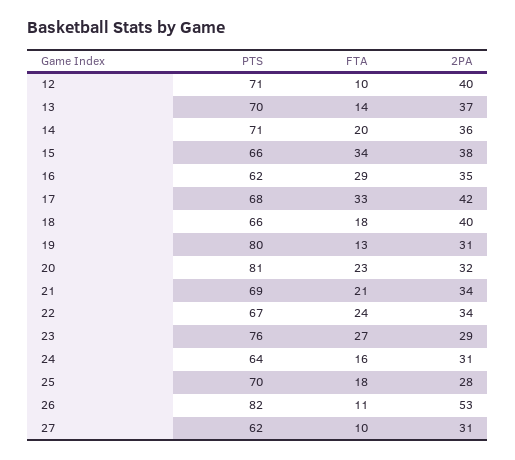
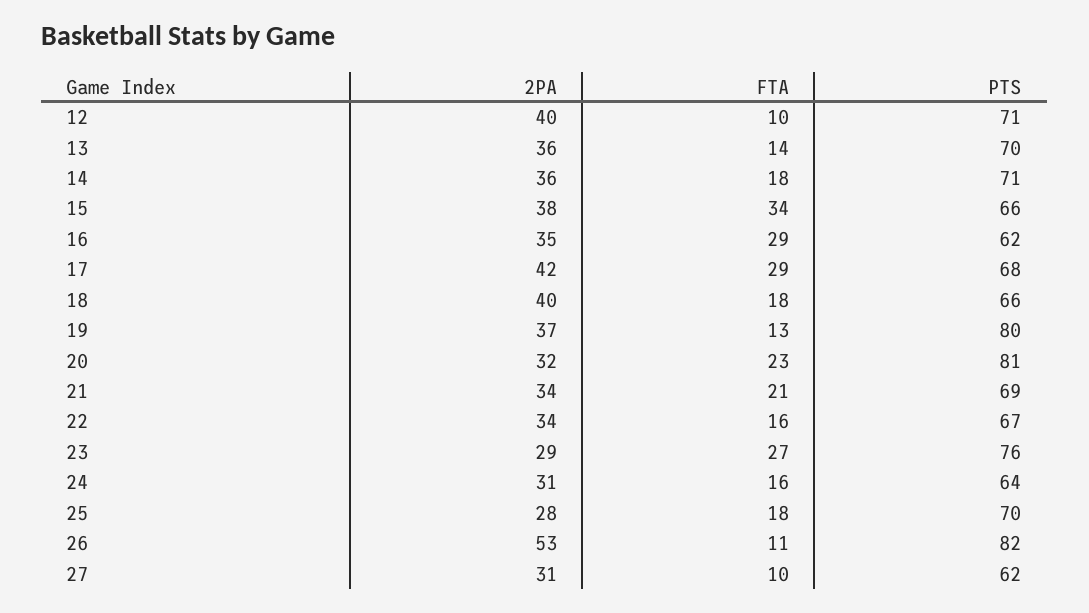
2PA, 13: 37 -> 36
FTA, 14: 20 -> 18
FTA, 17: 33 -> 29
2PA, 19: 31 -> 37
FTA, 22: 24 -> 16

